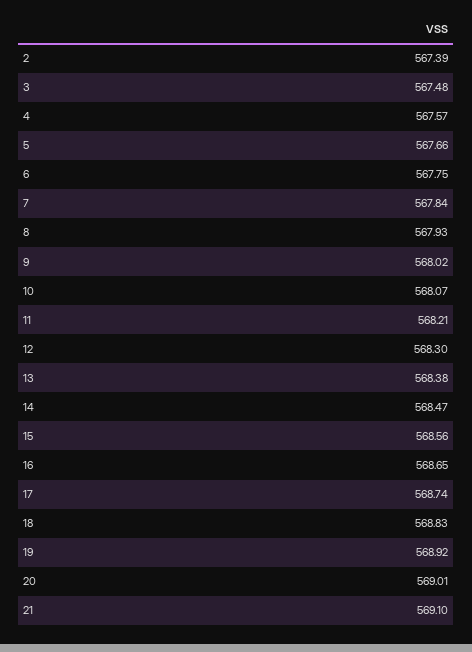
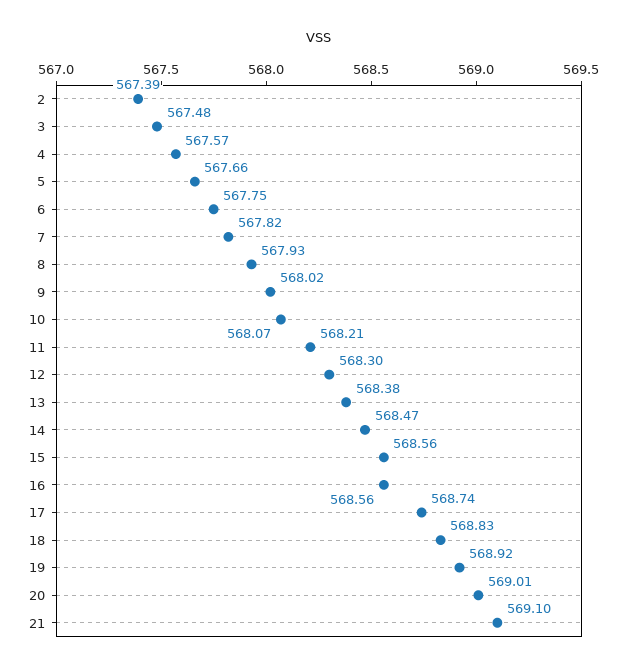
7: 567.84 -> 567.82
16: 568.65 -> 568.56

